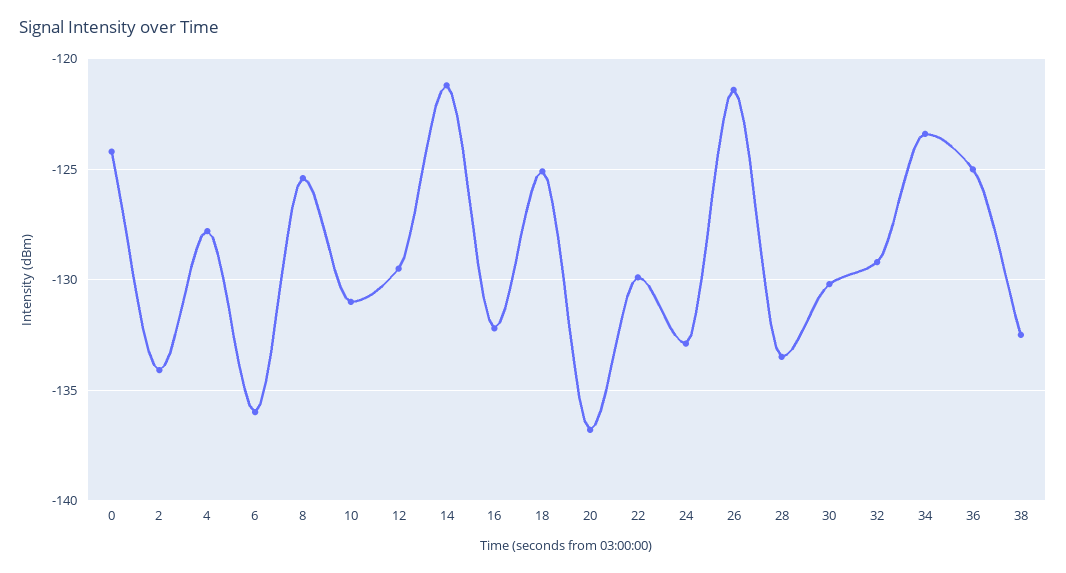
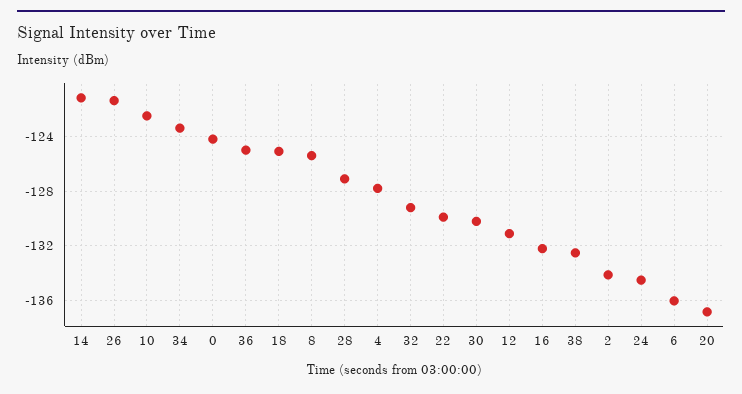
10: -131 -> -122.5
12: -129.5 -> -131
24: -133 -> -134.5
28: -133.5 -> -127

